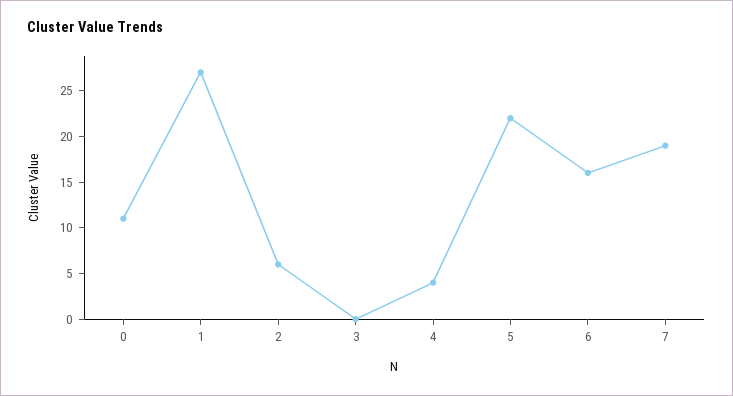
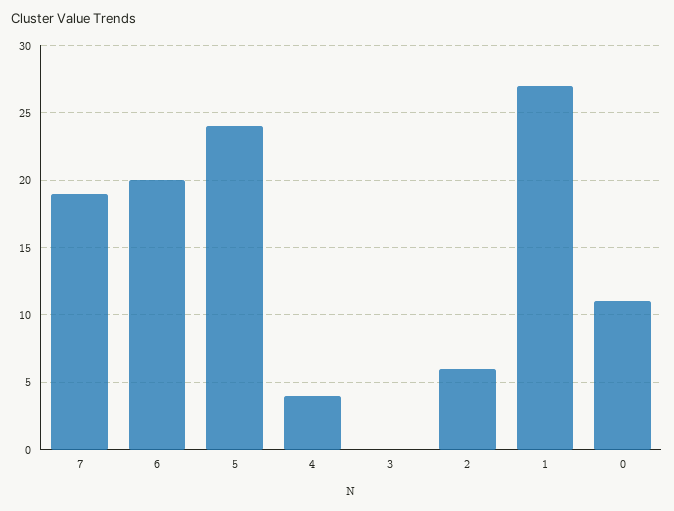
5: 22 -> 24
6: 16 -> 20

